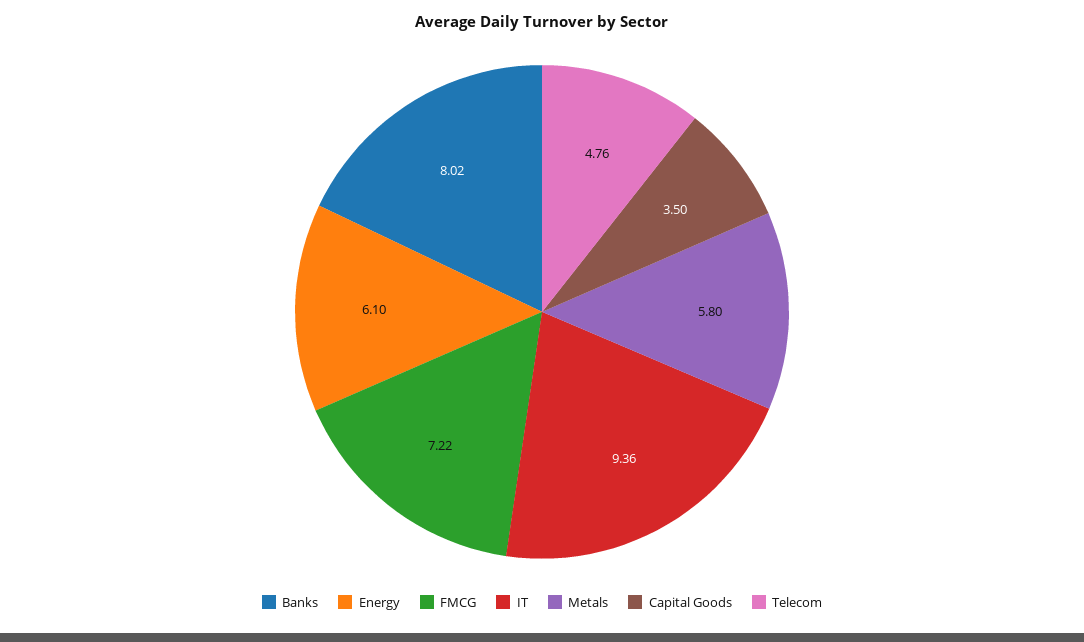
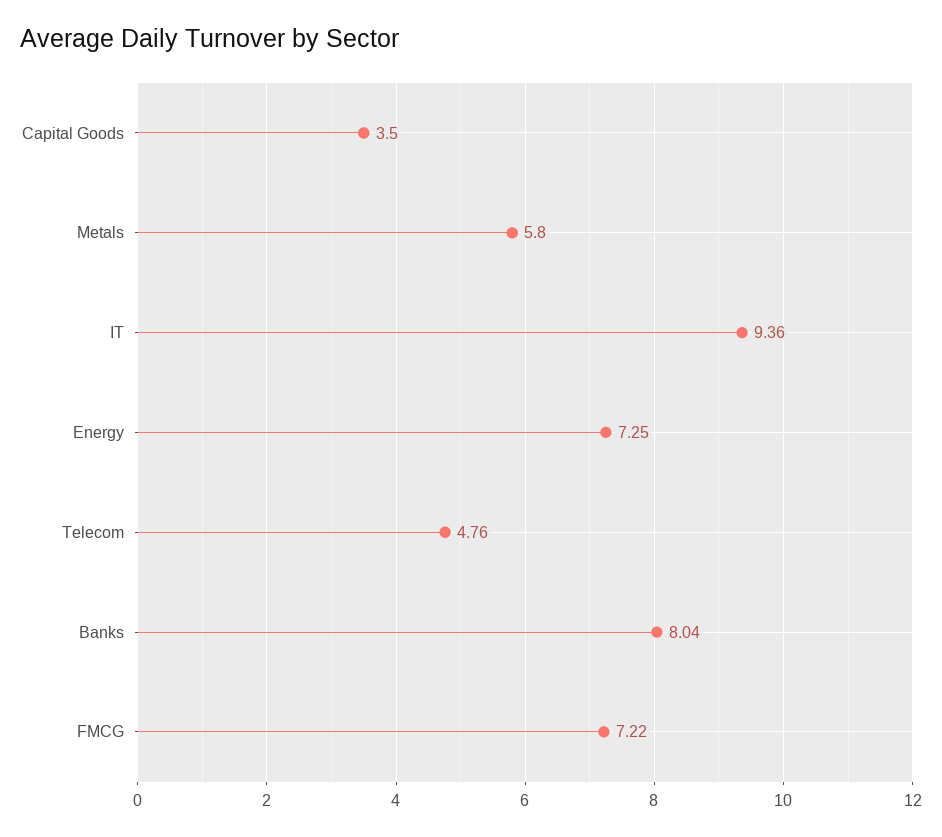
Banks: 8.02 -> 8.04
Energy: 6.1 -> 7.25

